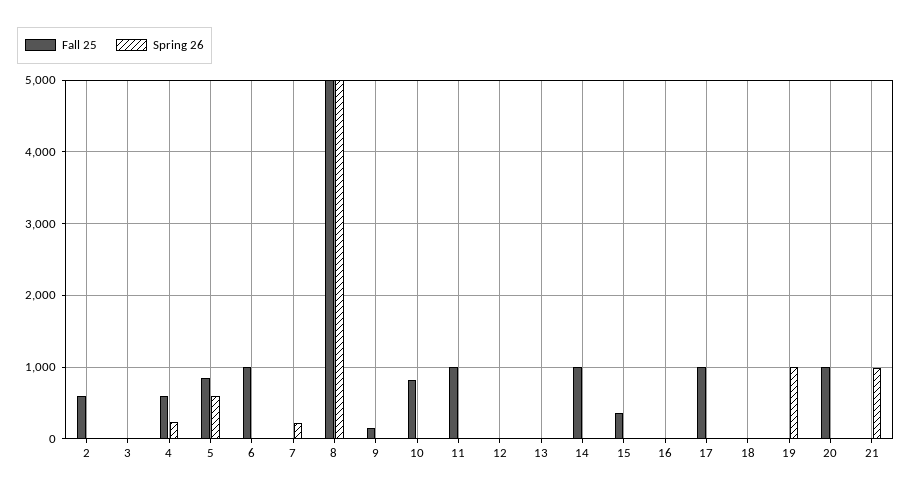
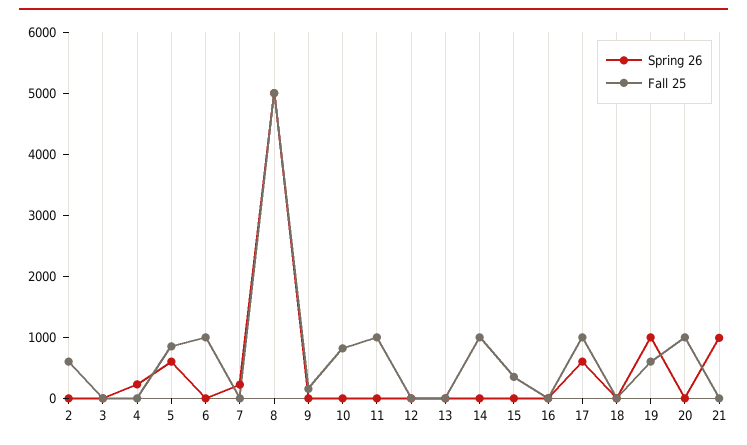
Fall 25, 4: 600 -> 0
Spring 26, 17: 0 -> 600
Fall 25, 19: 0 -> 600

